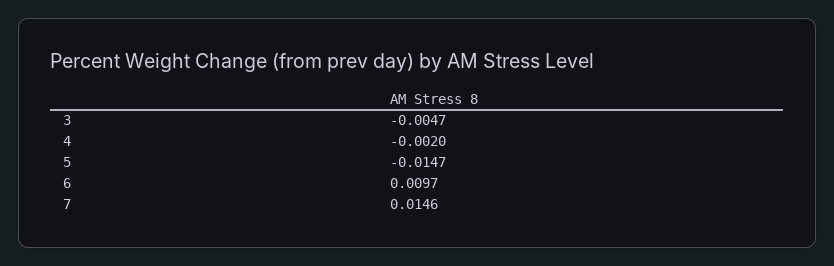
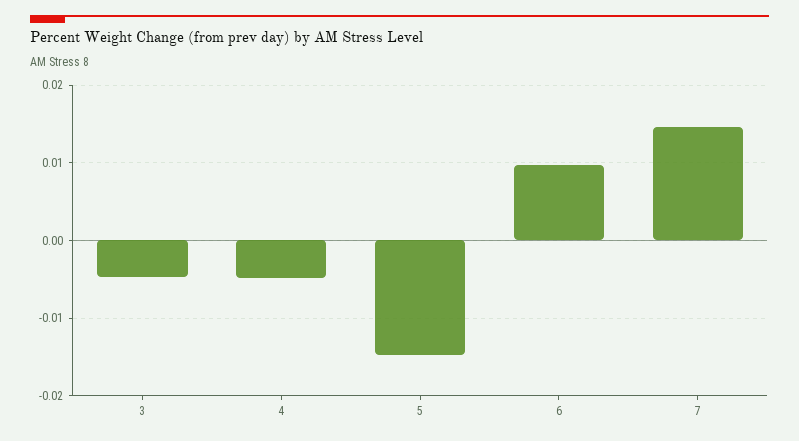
4: -0.002 -> -0.005

